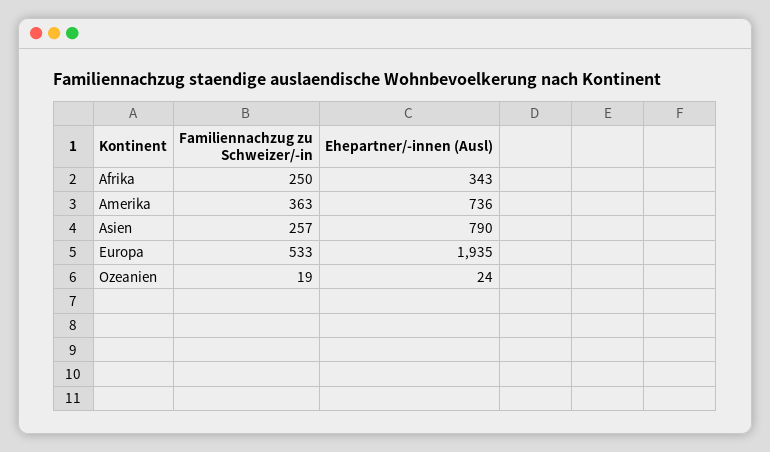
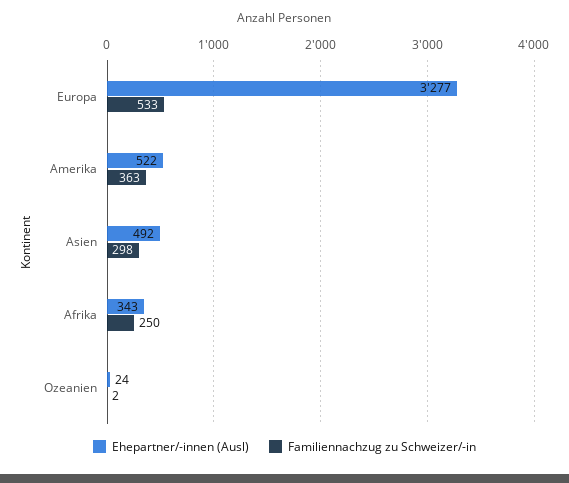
Ehepartner/-innen (Ausl), Amerika: 736 -> 522
Familiennachzug zu Schweizer/-in, Asien: 257 -> 298
Ehepartner/-innen (Ausl), Asien: 790 -> 492
Ehepartner/-innen (Ausl), Europa: 1935 -> 3277
Familiennachzug zu Schweizer/-in, Ozeanien: 19 -> 2

